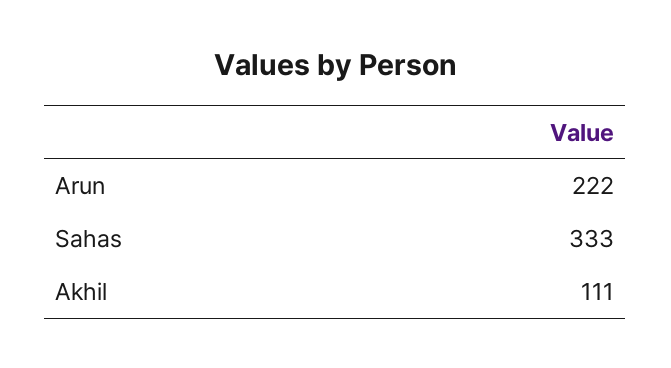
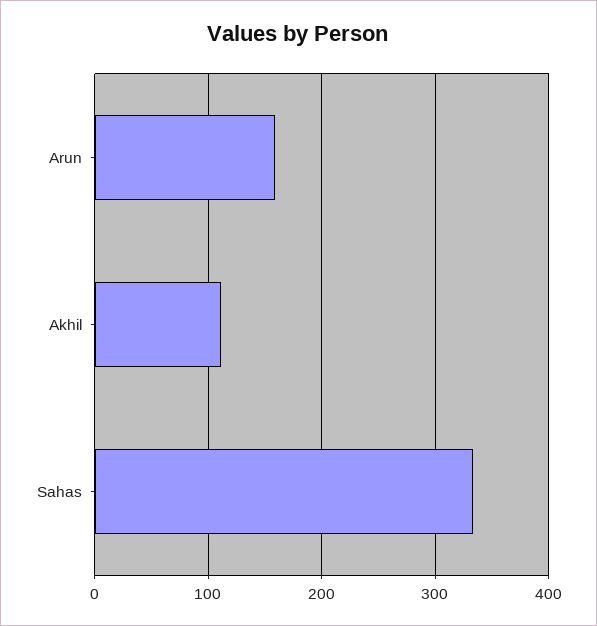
Arun: 222 -> 160

